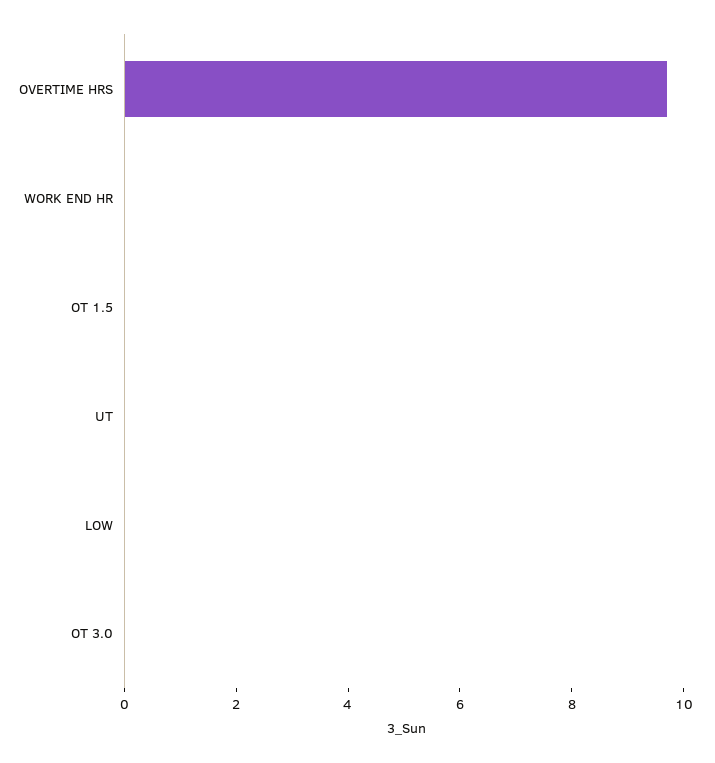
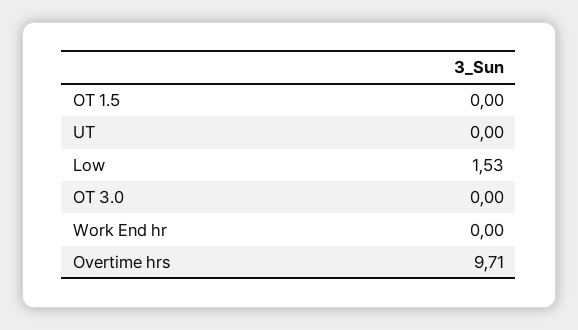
LOW: 0 -> 1.53

